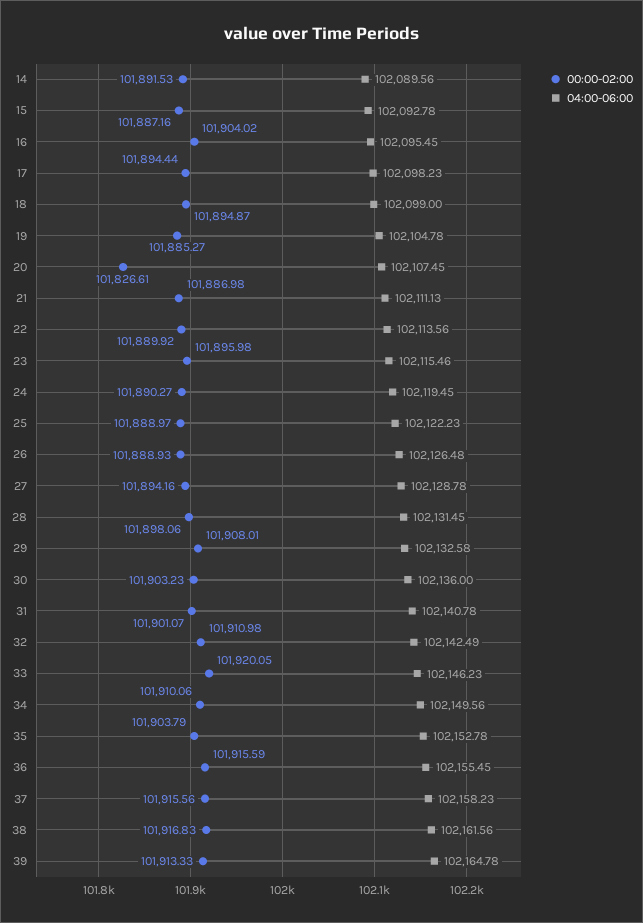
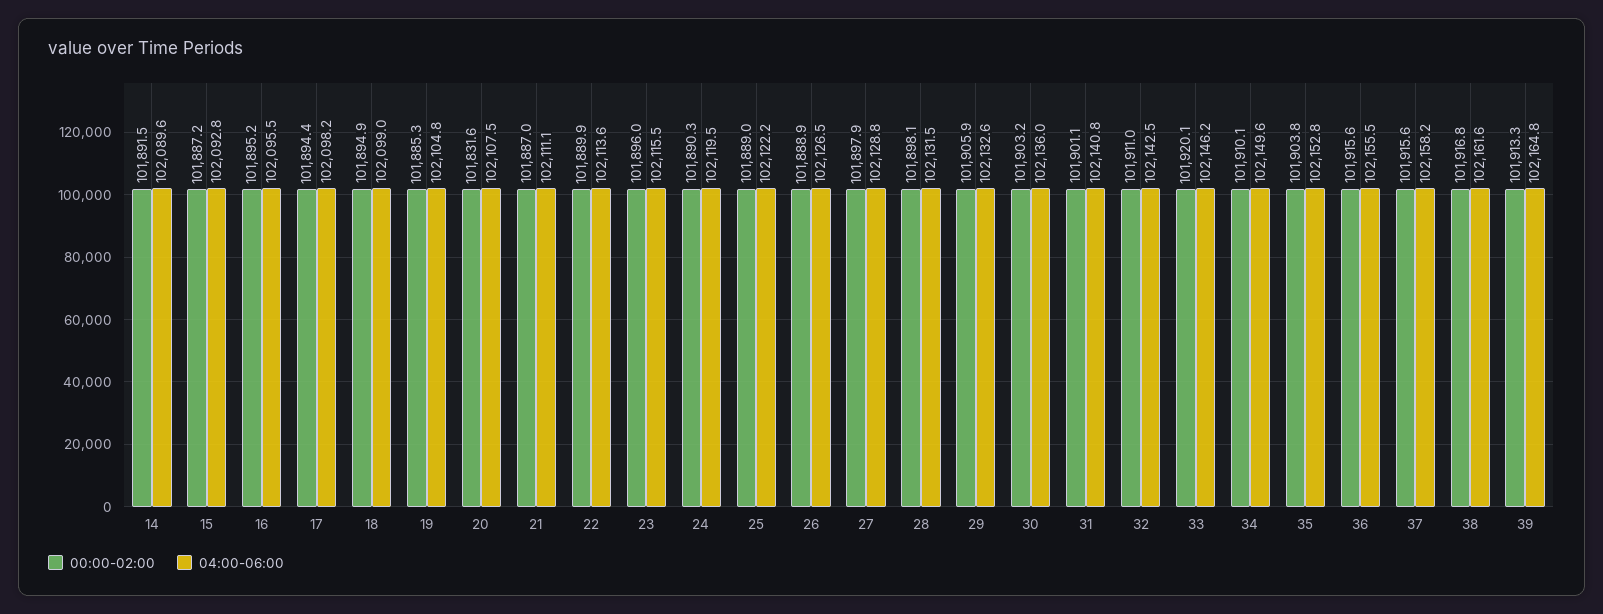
00:00-02:00, 16: 101904.02 -> 101895.2
00:00-02:00, 20: 101826.61 -> 101831.6
00:00-02:00, 27: 101894.16 -> 101897.9
00:00-02:00, 29: 101908.01 -> 101905.9

